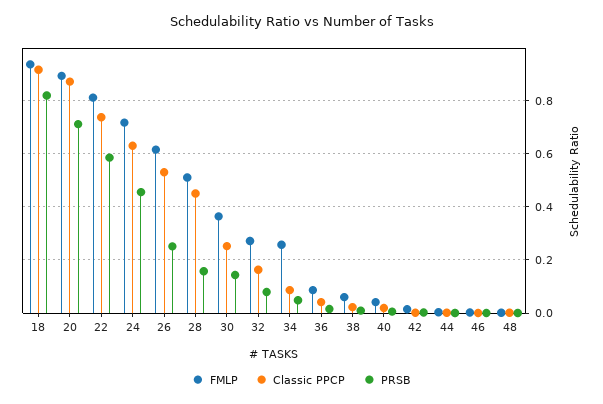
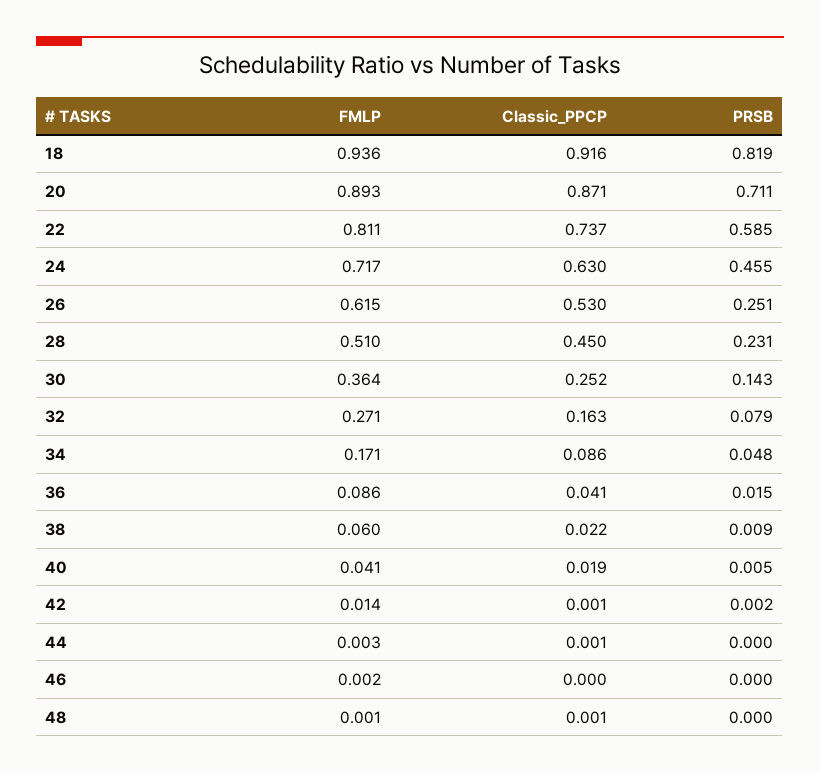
PRSB, 28: 0.15 -> 0.231
FMLP, 34: 0.25 -> 0.171

